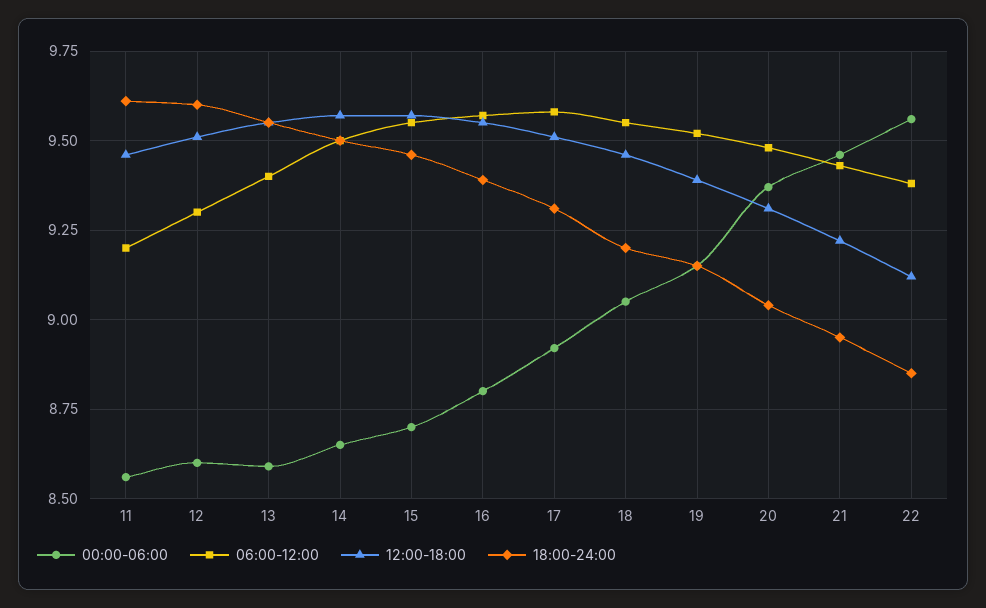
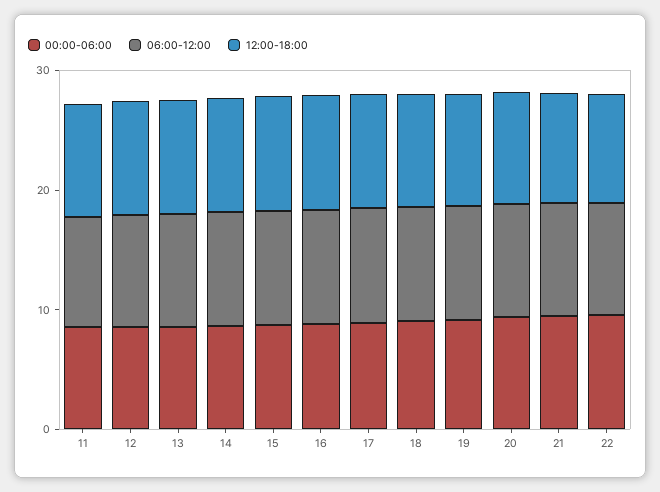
18:00-24:00, 11: 9.6 -> none
18:00-24:00, 12: 9.6 -> none
18:00-24:00, 13: 9.55 -> none
18:00-24:00, 14: 9.5 -> none
18:00-24:00, 15: 9.45 -> none
18:00-24:00, 16: 9.4 -> none
18:00-24:00, 17: 9.3 -> none
18:00-24:00, 18: 9.2 -> none
18:00-24:00, 19: 9.15 -> none
18:00-24:00, 20: 9.05 -> none
18:00-24:00, 21: 8.95 -> none
18:00-24:00, 22: 8.85 -> none

